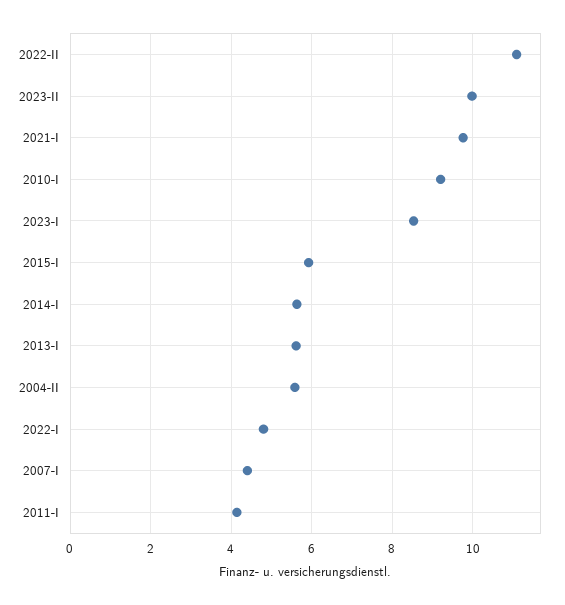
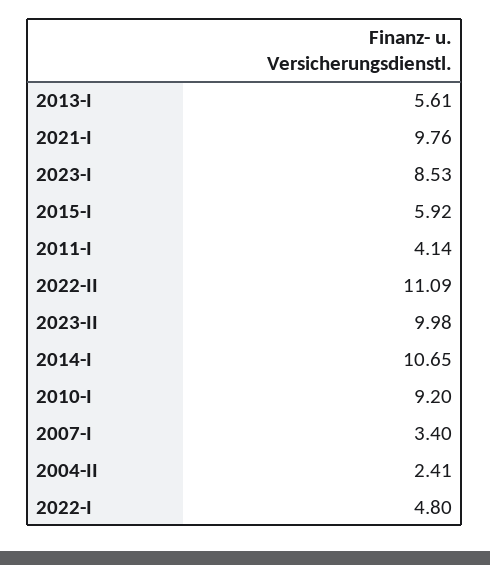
2014-I: 5.6 -> 10.65
2004-II: 5.6 -> 2.41
2007-I: 4.4 -> 3.4

